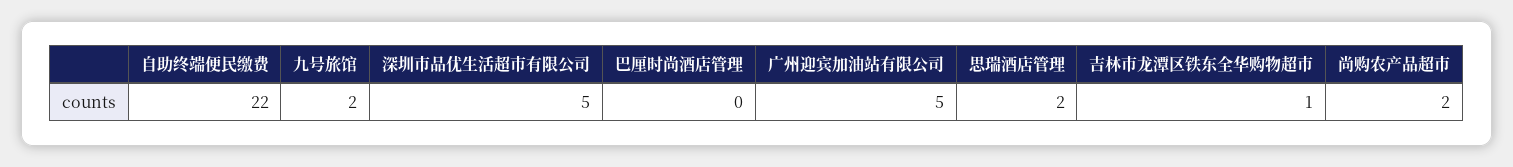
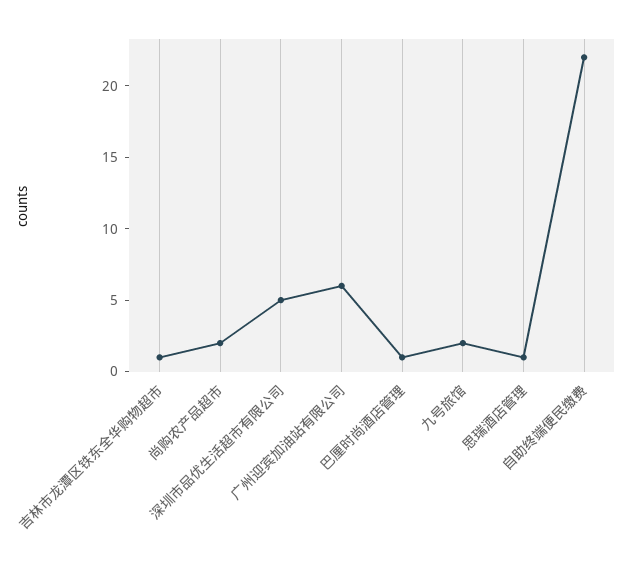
巴厘时尚酒店管理: 0 -> 1
广州迎宾加油站有限公司: 5 -> 6
思瑞酒店管理: 2 -> 1

